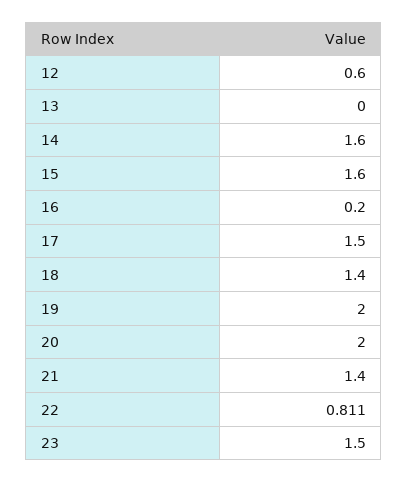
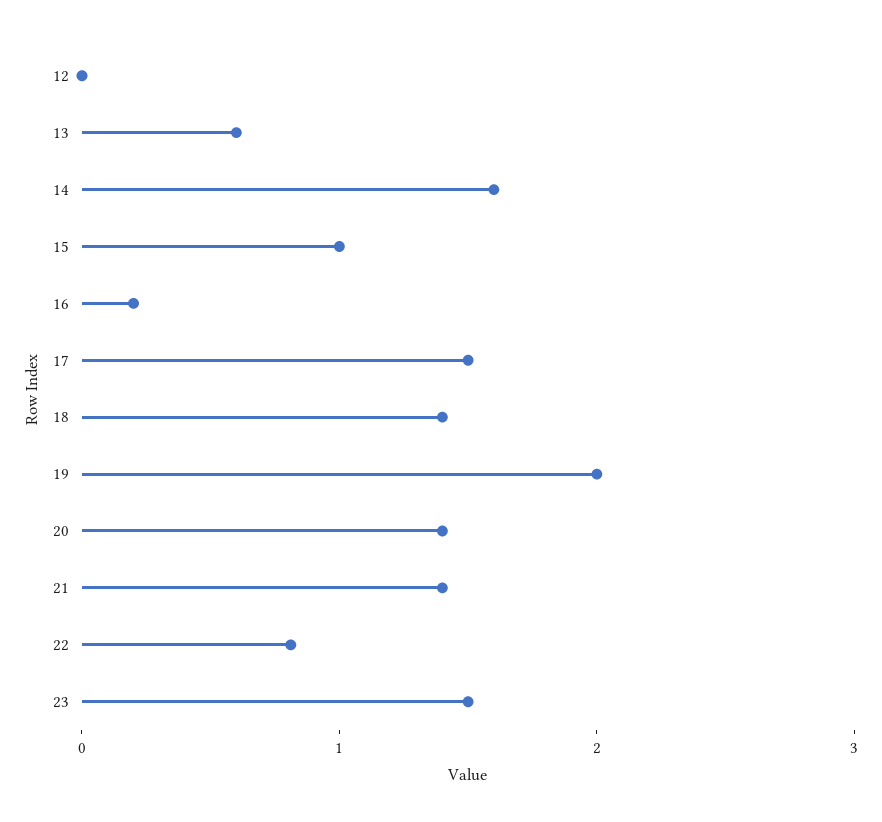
12: 0.6 -> 0
13: 0 -> 0.6
15: 1.6 -> 1
20: 2 -> 1.4

